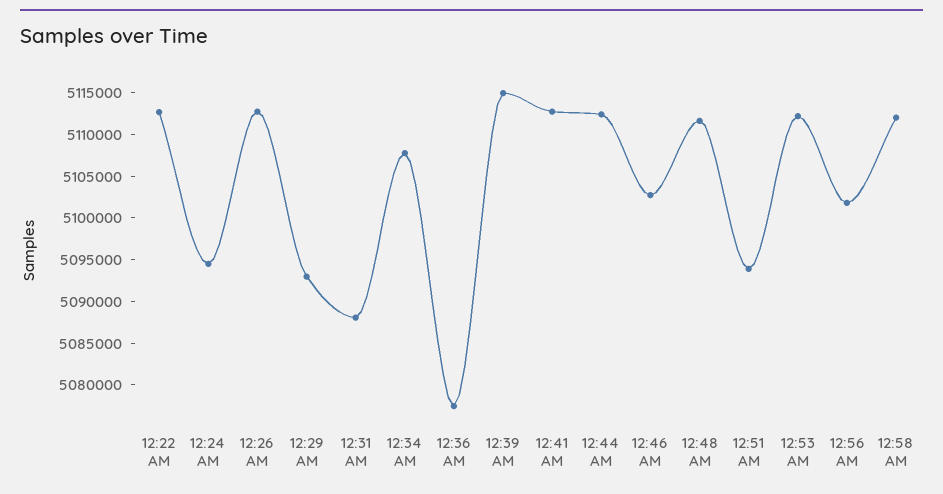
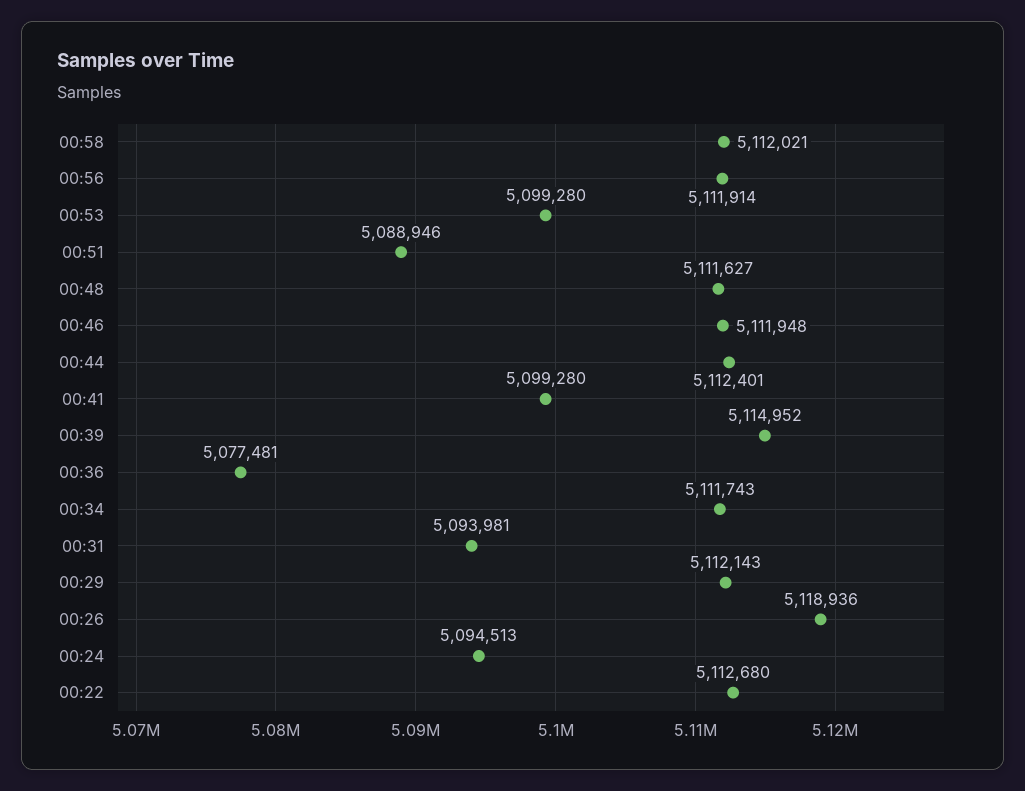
12:26 AM: 5113000 -> 5118936
12:29 AM: 5093000 -> 5112143
12:31 AM: 5088000 -> 5093981
12:34 AM: 5108000 -> 5111743
12:41 AM: 5113000 -> 5099280
12:46 AM: 5103000 -> 5111948
12:51 AM: 5094000 -> 5088946
12:53 AM: 5112000 -> 5099280
12:56 AM: 5102000 -> 5111914

